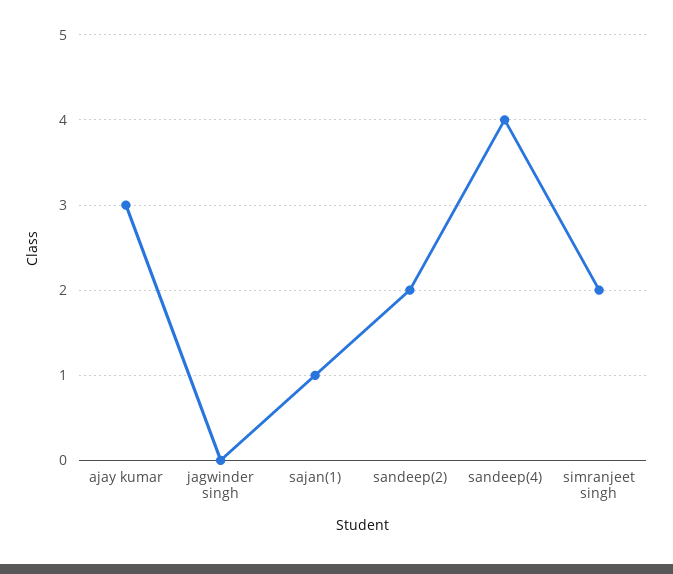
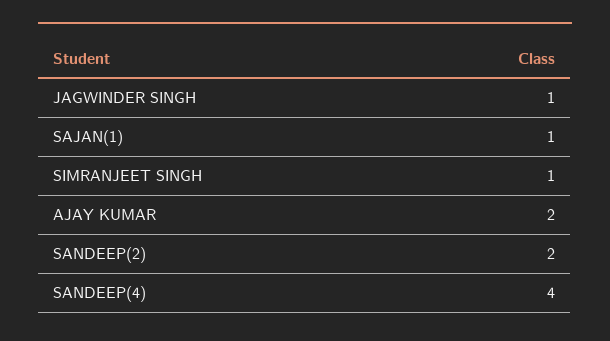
ajay kumar: 3 -> 2
jagwinder singh: 0 -> 1
simranjeet singh: 2 -> 1

